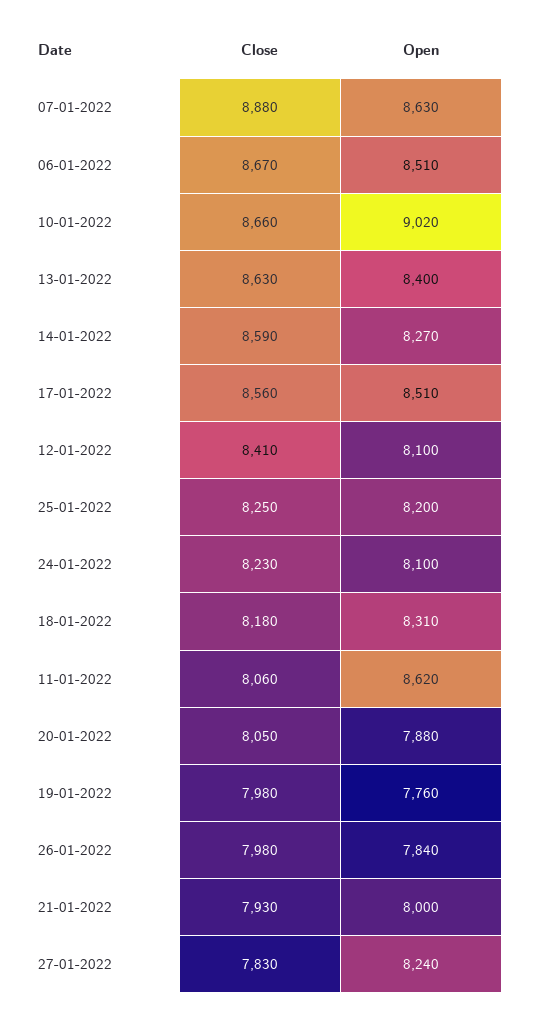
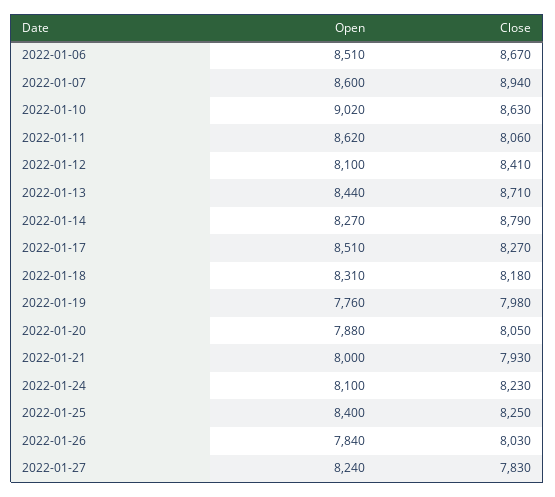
Close, 07-01-2022: 8880 -> 8940
Open, 07-01-2022: 8630 -> 8600
Close, 10-01-2022: 8660 -> 8630
Close, 13-01-2022: 8630 -> 8710
Open, 13-01-2022: 8400 -> 8440
Close, 14-01-2022: 8590 -> 8790
Close, 17-01-2022: 8560 -> 8270
Open, 25-01-2022: 8200 -> 8400
Close, 26-01-2022: 7980 -> 8030

